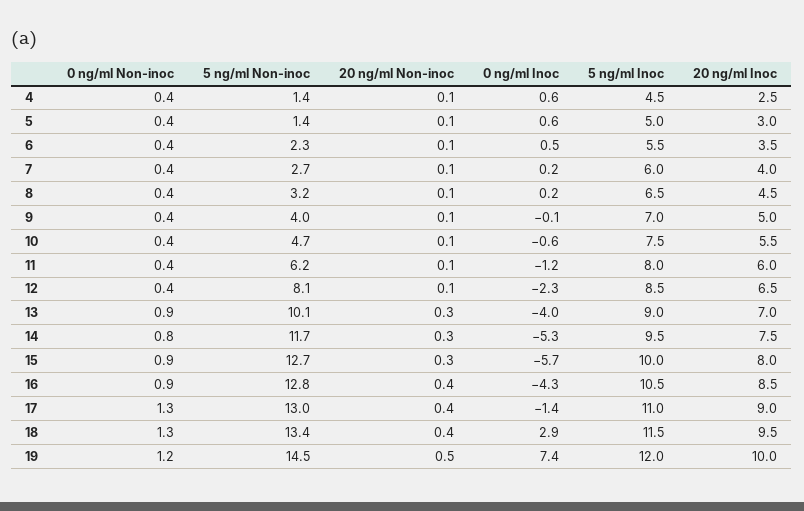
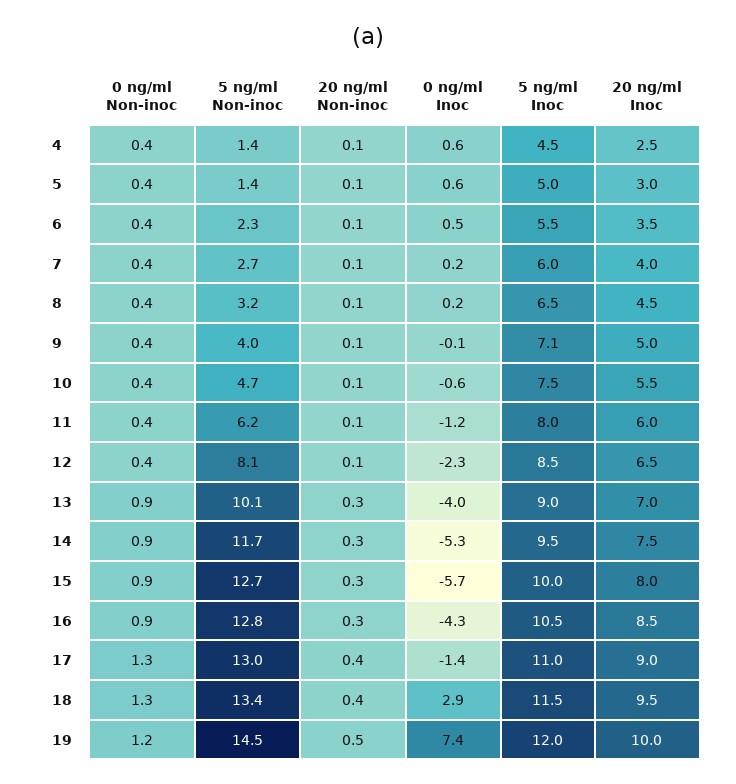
5 ng/ml Inoc, 9: 7 -> 7.1
0 ng/ml Non-inoc, 14: 0.8 -> 0.9
20 ng/ml Non-inoc, 16: 0.4 -> 0.3

